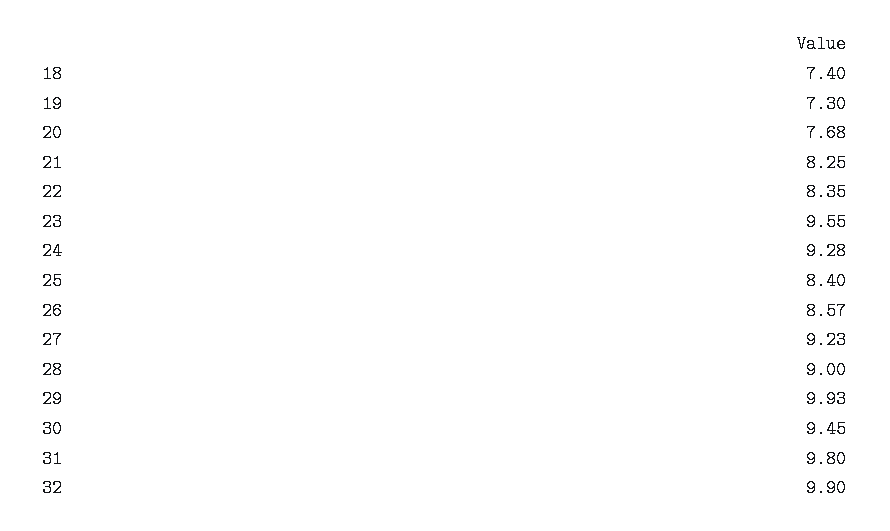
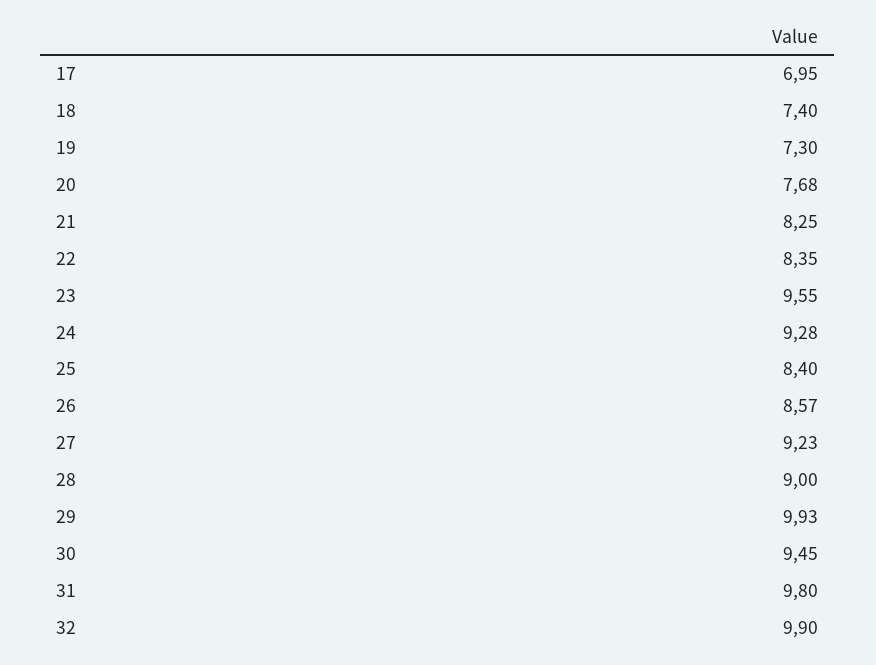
17: none -> 6.95

